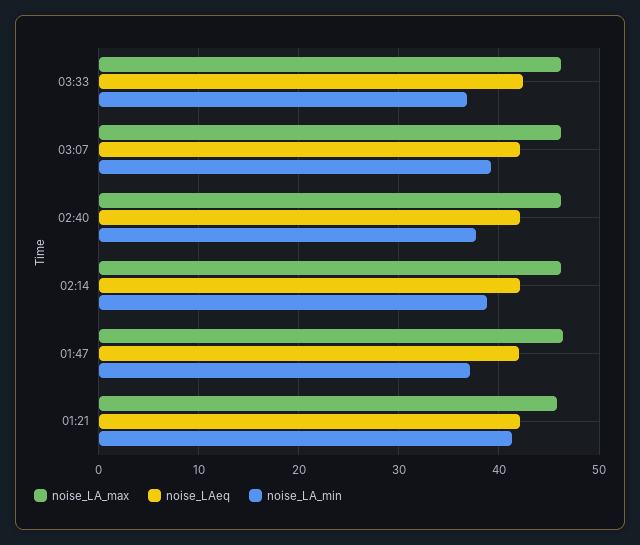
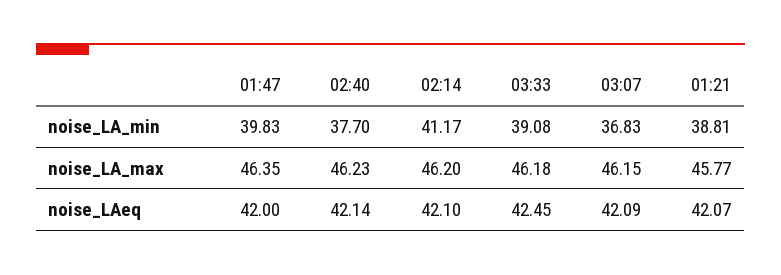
noise_LA_min, 03:33: 37 -> 39.08
noise_LA_min, 03:07: 39 -> 36.83
noise_LA_min, 02:14: 39 -> 41.17
noise_LA_min, 01:47: 37 -> 39.83
noise_LA_min, 01:21: 41 -> 38.81

